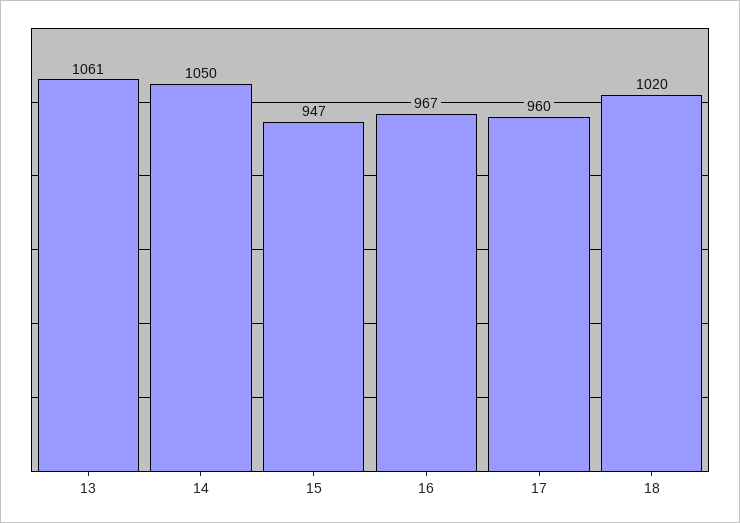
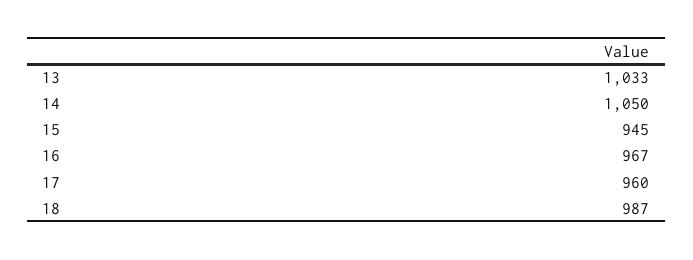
13: 1061 -> 1033
15: 947 -> 945
18: 1020 -> 987

